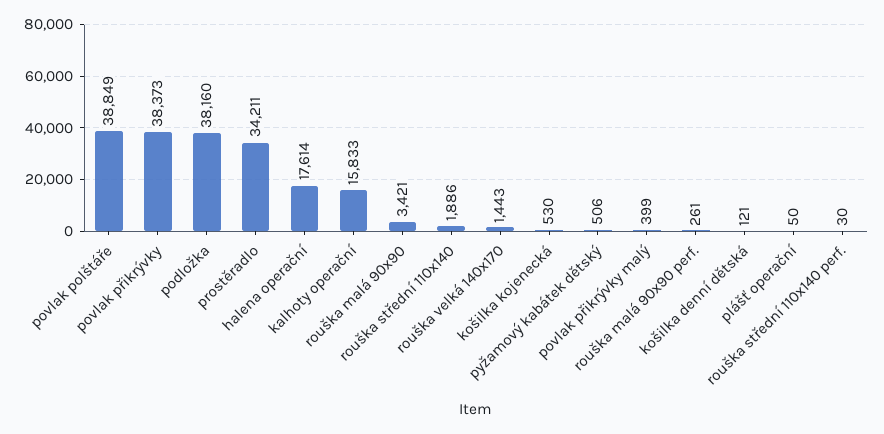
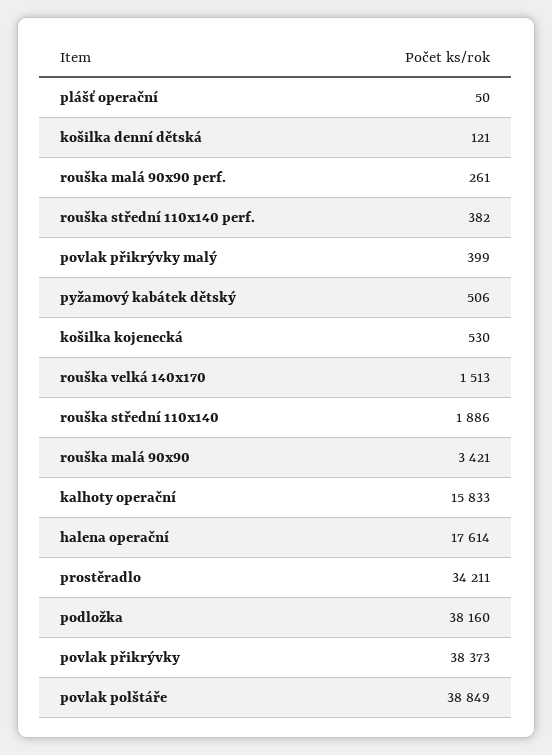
rouška velká 140x170: 1443 -> 1513
rouška střední 110x140 perf.: 30 -> 382

